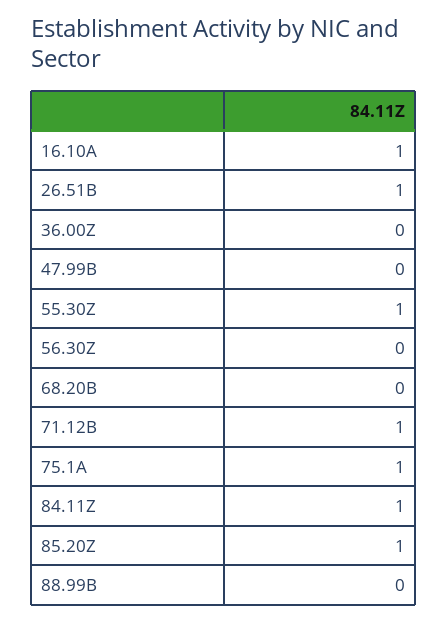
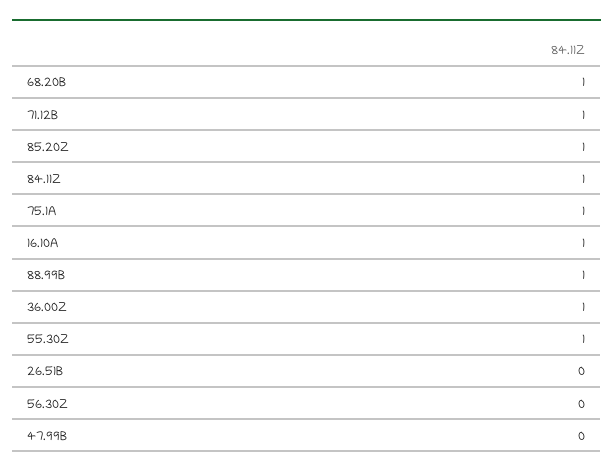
26.51B: 1 -> 0
36.00Z: 0 -> 1
68.20B: 0 -> 1
88.99B: 0 -> 1

